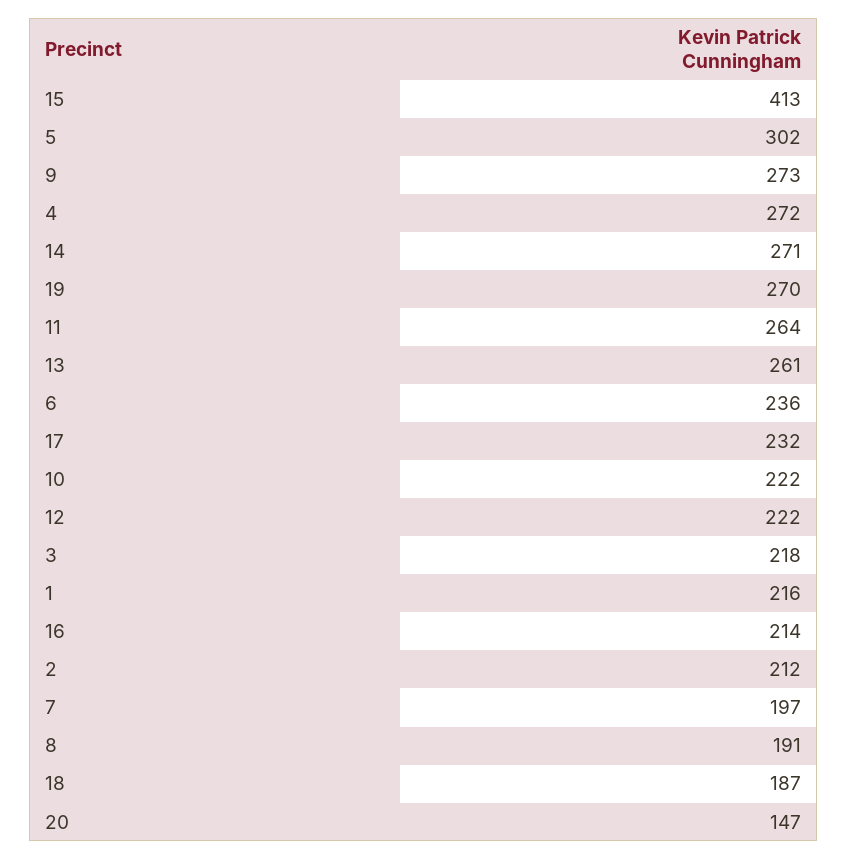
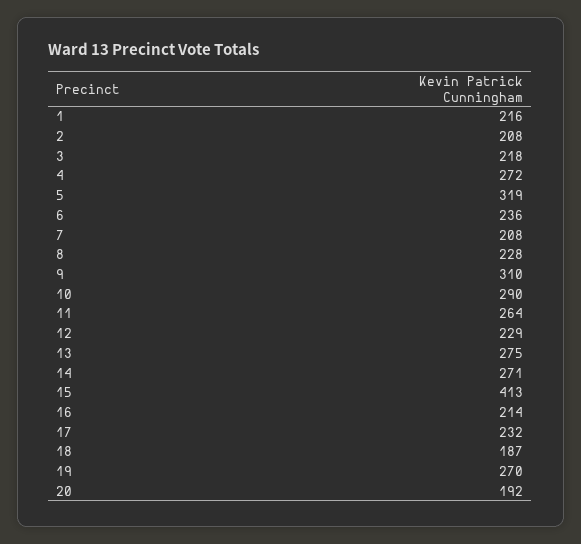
5: 302 -> 319
9: 273 -> 310
13: 261 -> 275
10: 222 -> 290
12: 222 -> 229
2: 212 -> 208
7: 197 -> 208
8: 191 -> 228
20: 147 -> 192

